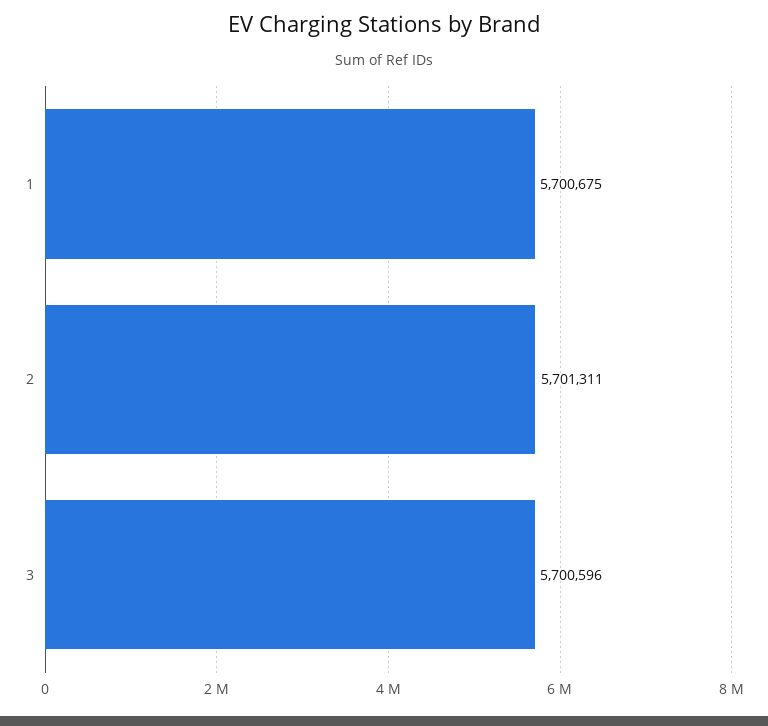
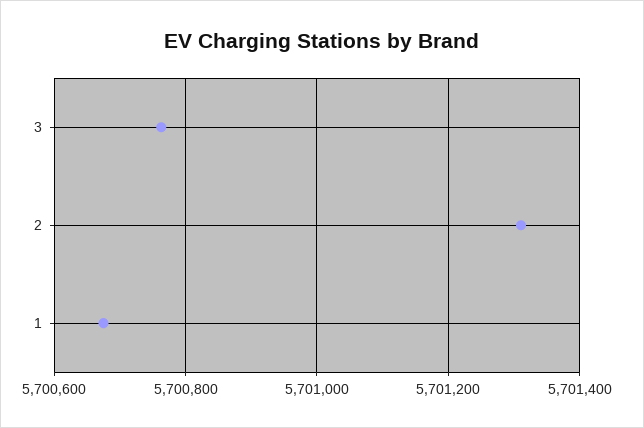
3: 5700596 -> 5700760

